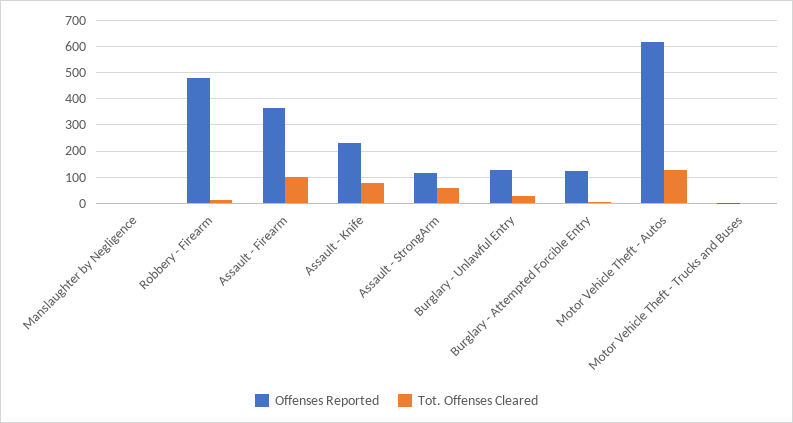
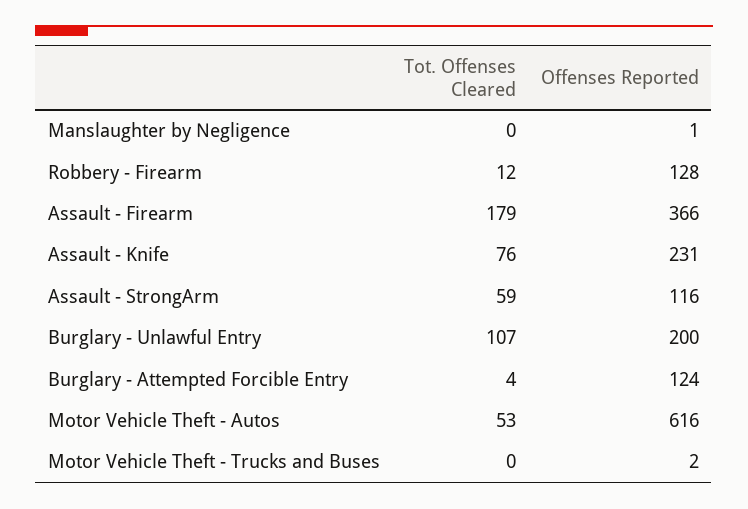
Offenses Reported, Robbery - Firearm: 475 -> 128
Tot. Offenses Cleared, Assault - Firearm: 100 -> 179
Offenses Reported, Burglary - Unlawful Entry: 125 -> 200
Tot. Offenses Cleared, Burglary - Unlawful Entry: 25 -> 107
Tot. Offenses Cleared, Motor Vehicle Theft - Autos: 125 -> 53

